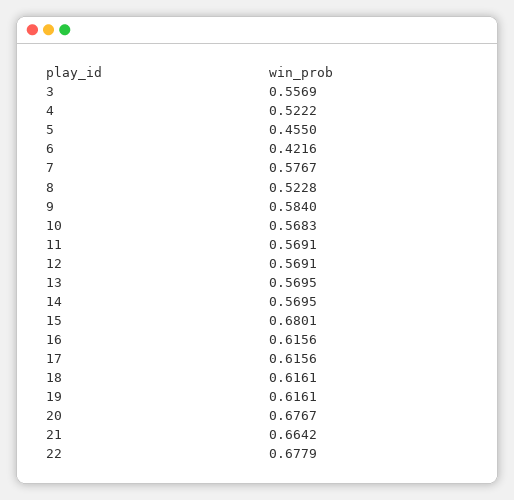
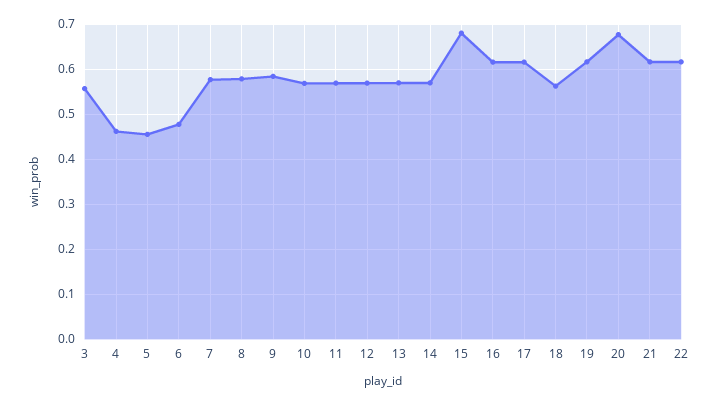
4: 0.5222 -> 0.46
6: 0.4216 -> 0.48
8: 0.5228 -> 0.58
18: 0.6161 -> 0.56
21: 0.6642 -> 0.62
22: 0.6779 -> 0.62

